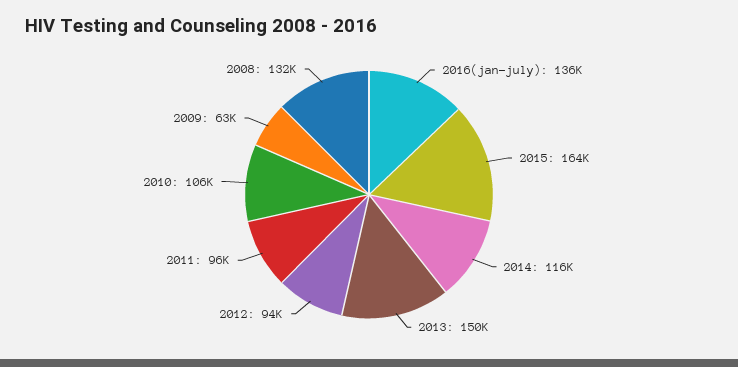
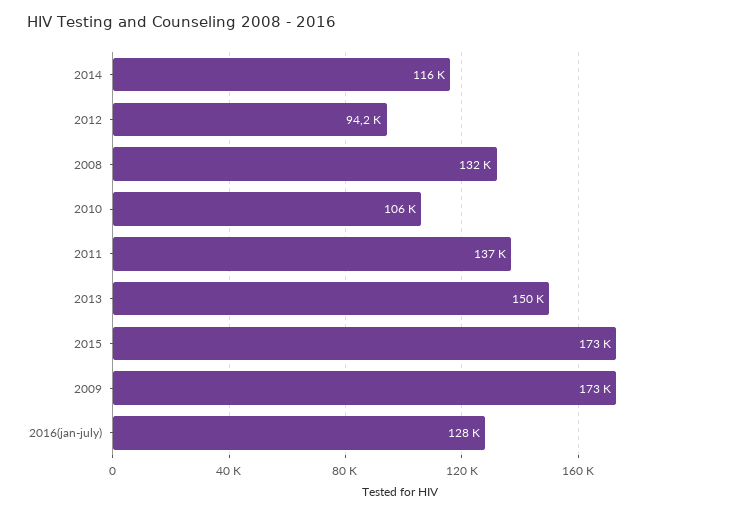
2016(jan-july): 136000 -> 128000
2015: 164000 -> 173000
2011: 96000 -> 137000
2009: 63000 -> 173000

